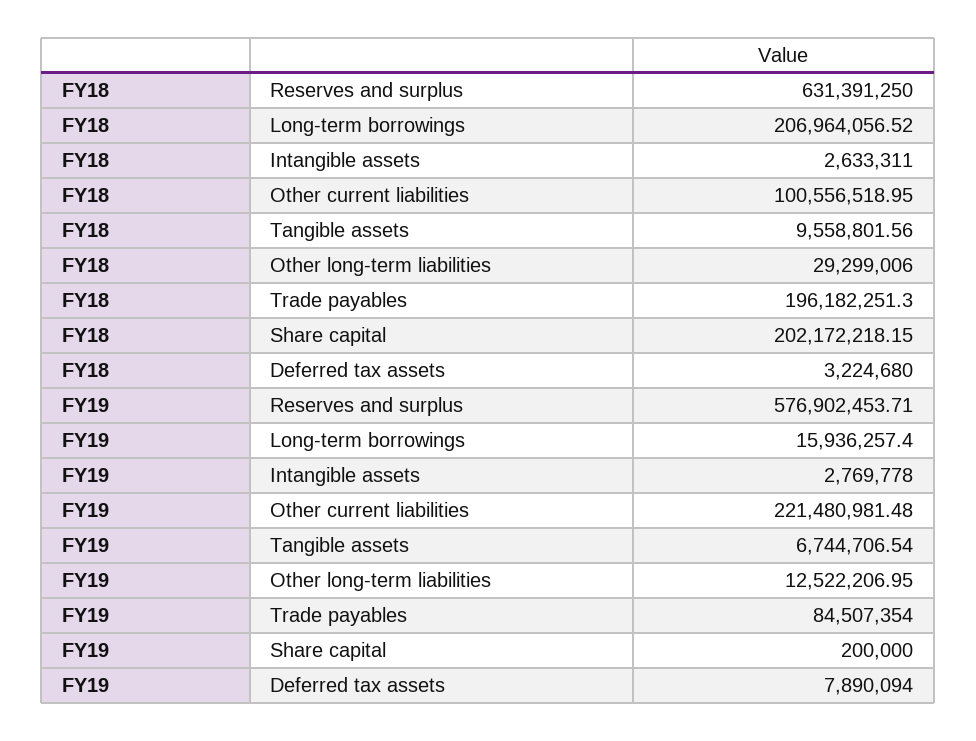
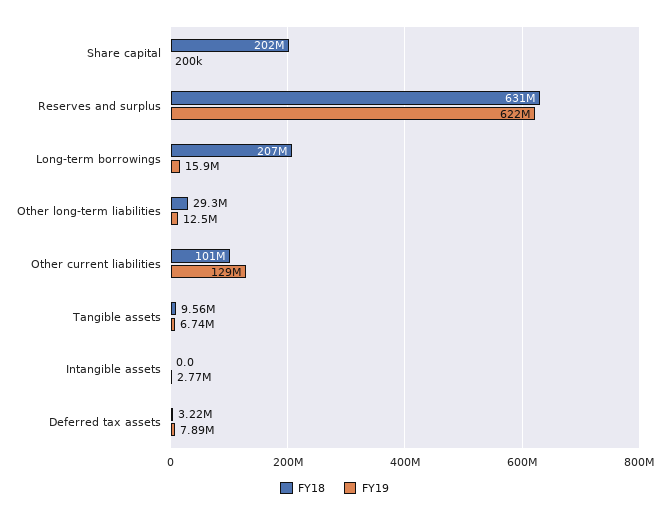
FY18, Intangible assets: 2633311 -> 0
FY18, Trade payables: 196182251.3 -> none
FY19, Reserves and surplus: 576902453.71 -> 622000000
FY19, Other current liabilities: 221480981.48 -> 129000000
FY19, Trade payables: 84507354 -> none

